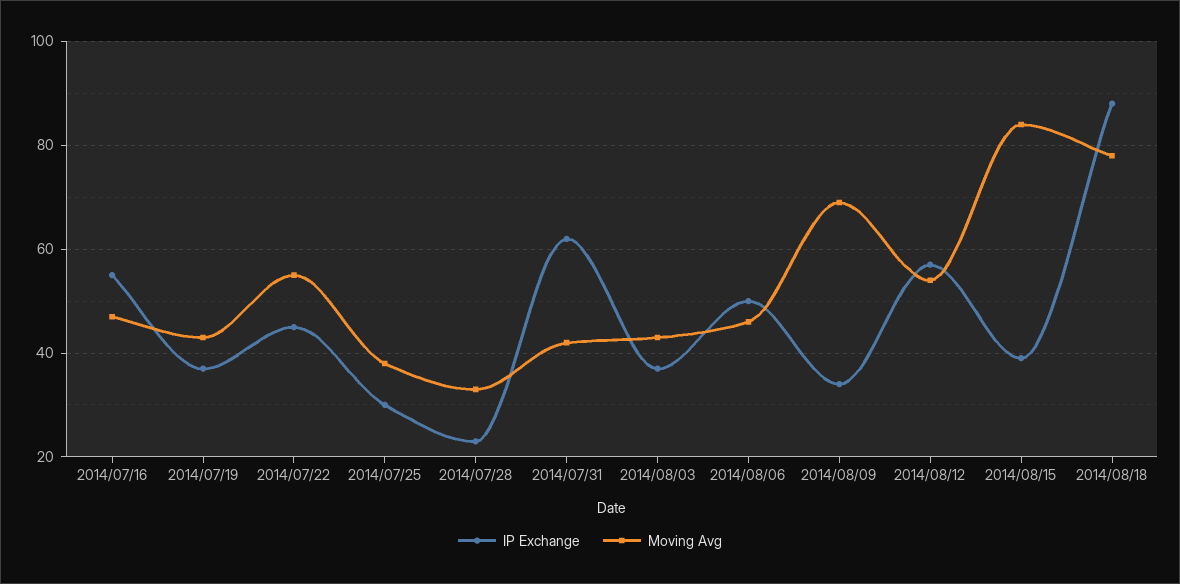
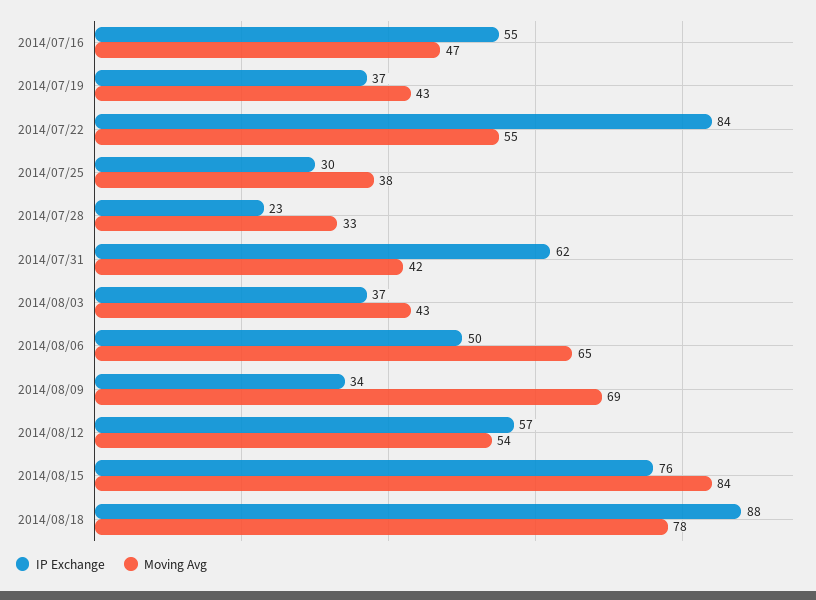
IP Exchange, 2014/07/22: 45 -> 84
Moving Avg, 2014/08/06: 45 -> 65
IP Exchange, 2014/08/15: 40 -> 76

